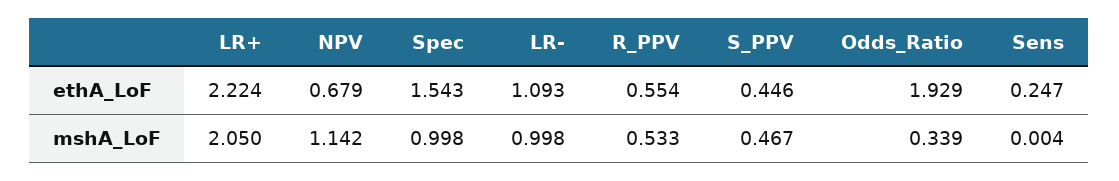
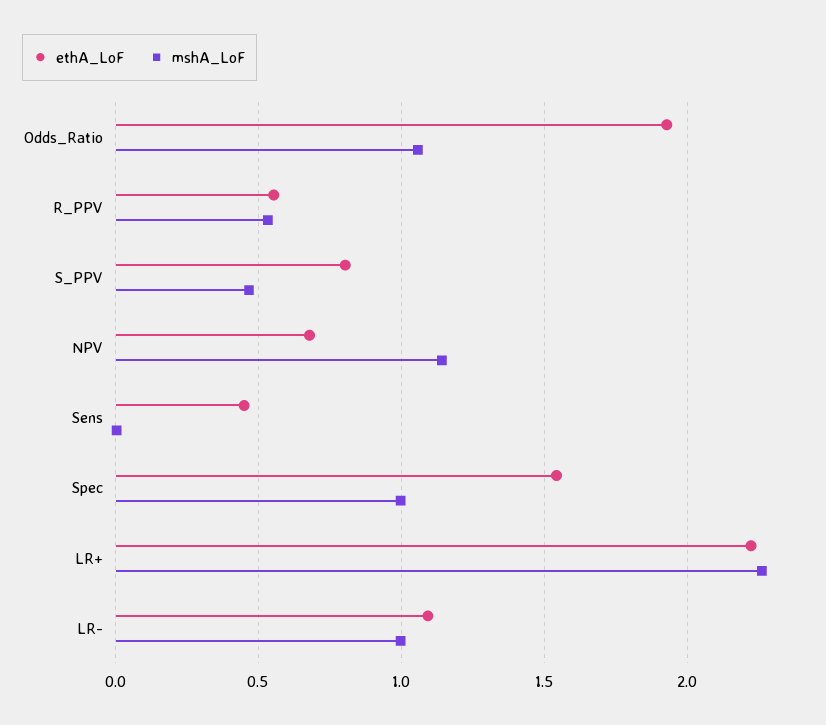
ethA_LoF, S_PPV: 0.446 -> 0.8
ethA_LoF, Sens: 0.247 -> 0.45
mshA_LoF, LR+: 2.05 -> 2.25
mshA_LoF, Odds_Ratio: 0.339 -> 1.05

